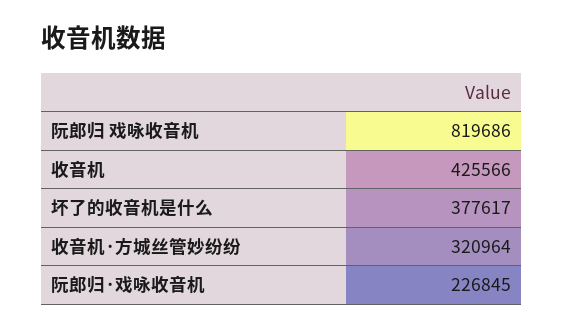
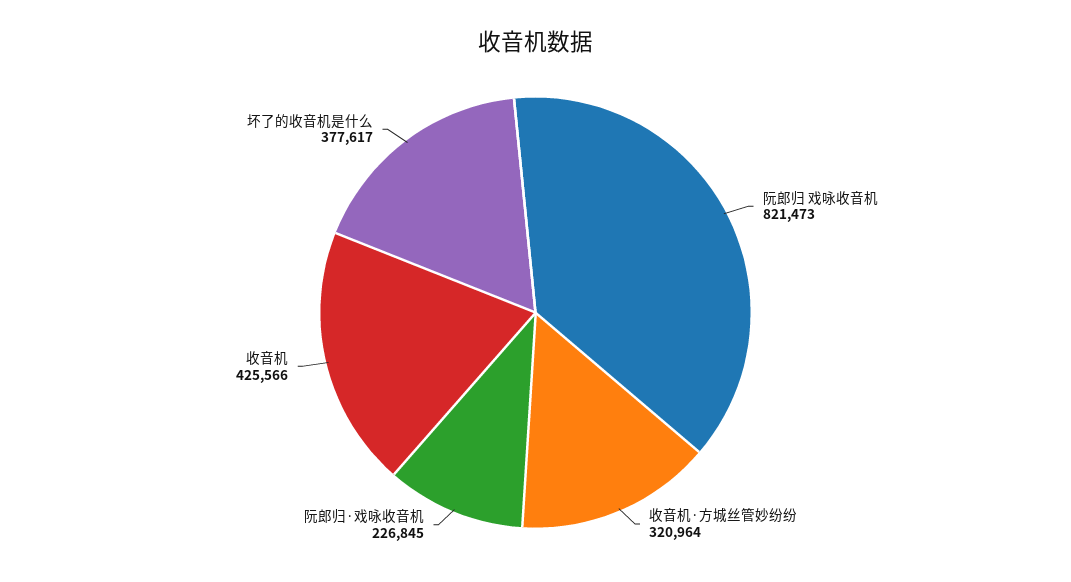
阮郎归 戏咏收音机: 819686 -> 821473

